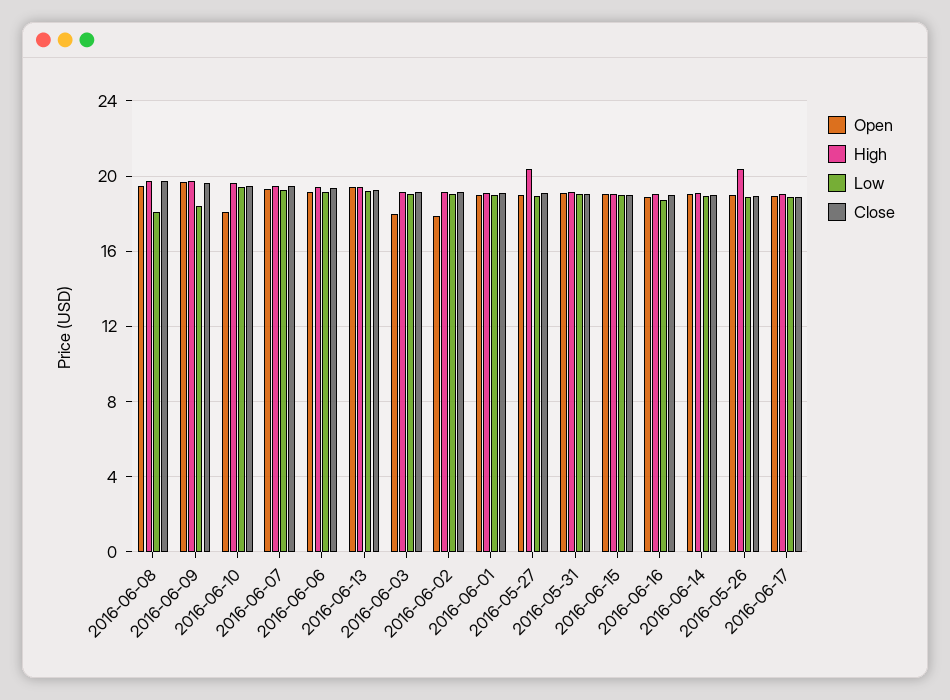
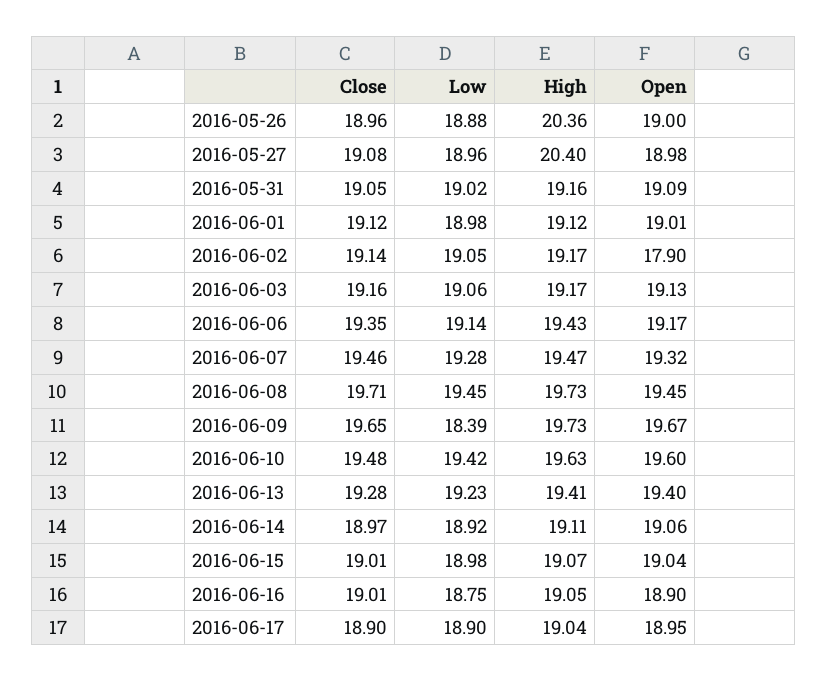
Low, 2016-06-08: 18 -> 19.45
Open, 2016-06-10: 18 -> 19.6
Open, 2016-06-03: 18 -> 19.13

